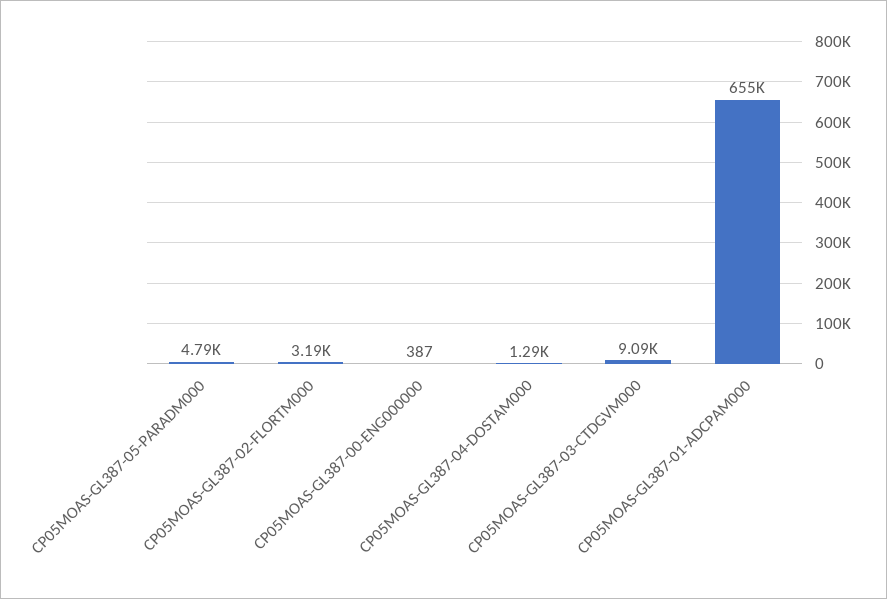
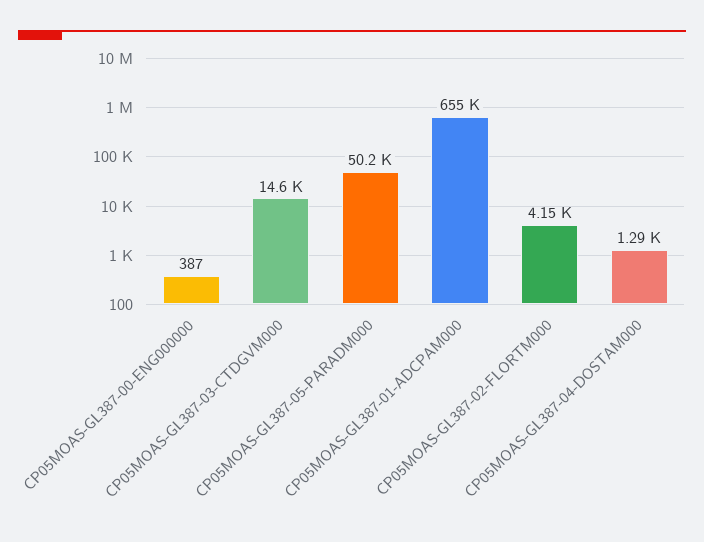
CP05MOAS-GL387-05-PARADM000: 4790 -> 50200
CP05MOAS-GL387-02-FLORTM000: 3190 -> 4150
CP05MOAS-GL387-03-CTDGVM000: 9090 -> 14600

